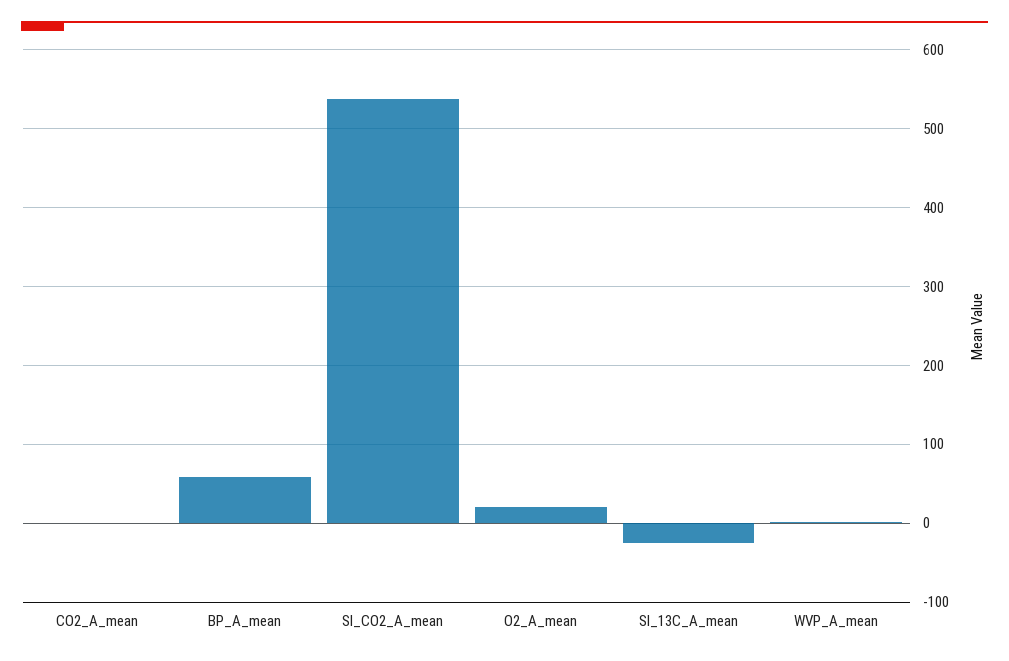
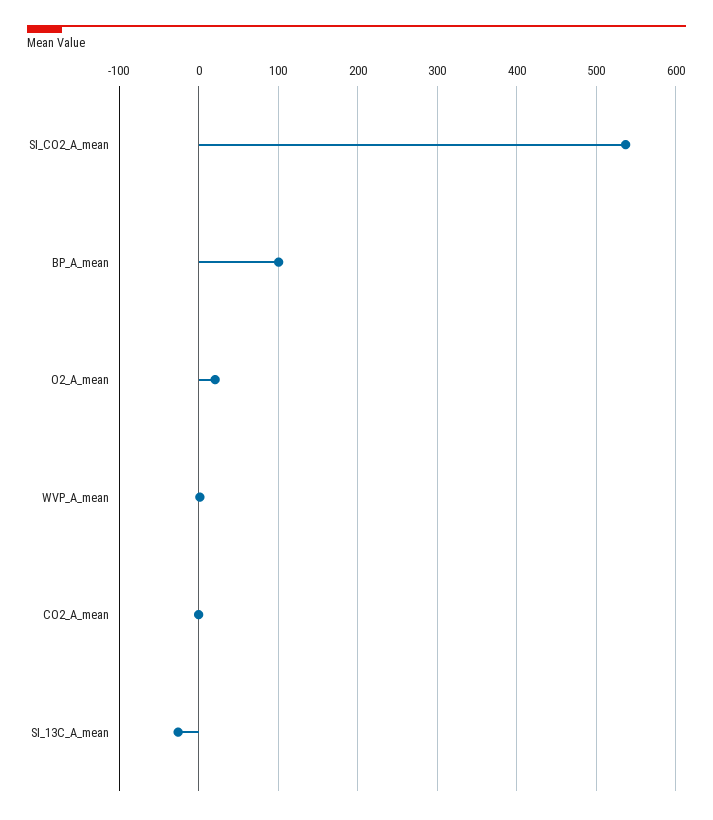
BP_A_mean: 60 -> 100

